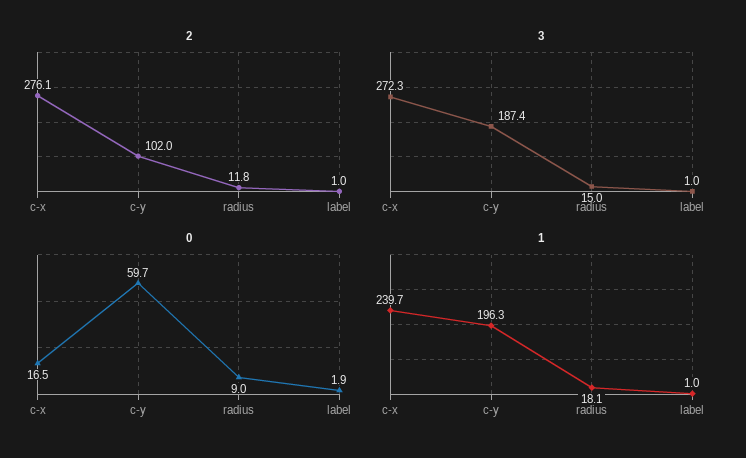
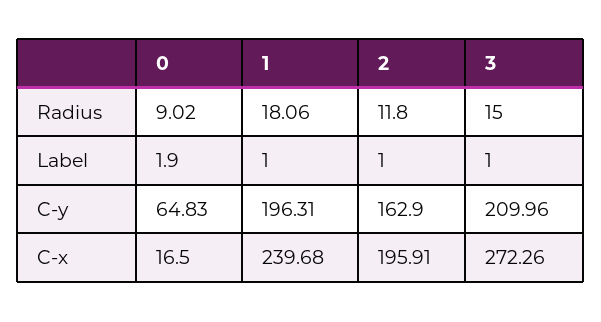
2, c-x: 276.1 -> 195.91
2, c-y: 102 -> 162.9
3, c-y: 187.4 -> 209.96
0, c-y: 59.7 -> 64.83

